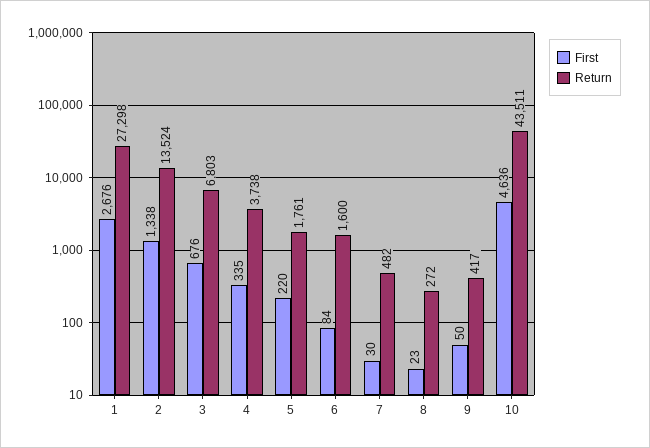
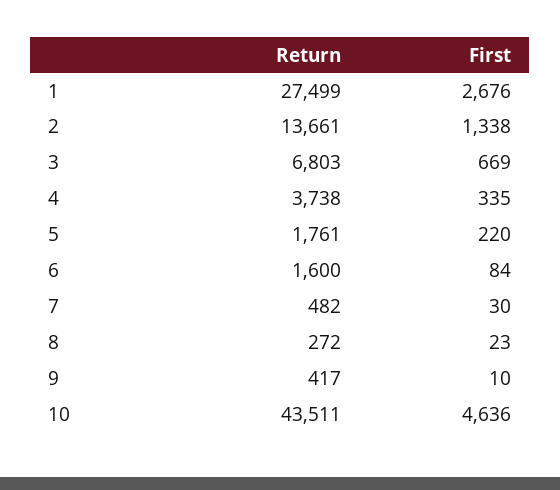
Return, 1: 27298 -> 27499
Return, 2: 13524 -> 13661
First, 3: 676 -> 669
First, 9: 50 -> 10

